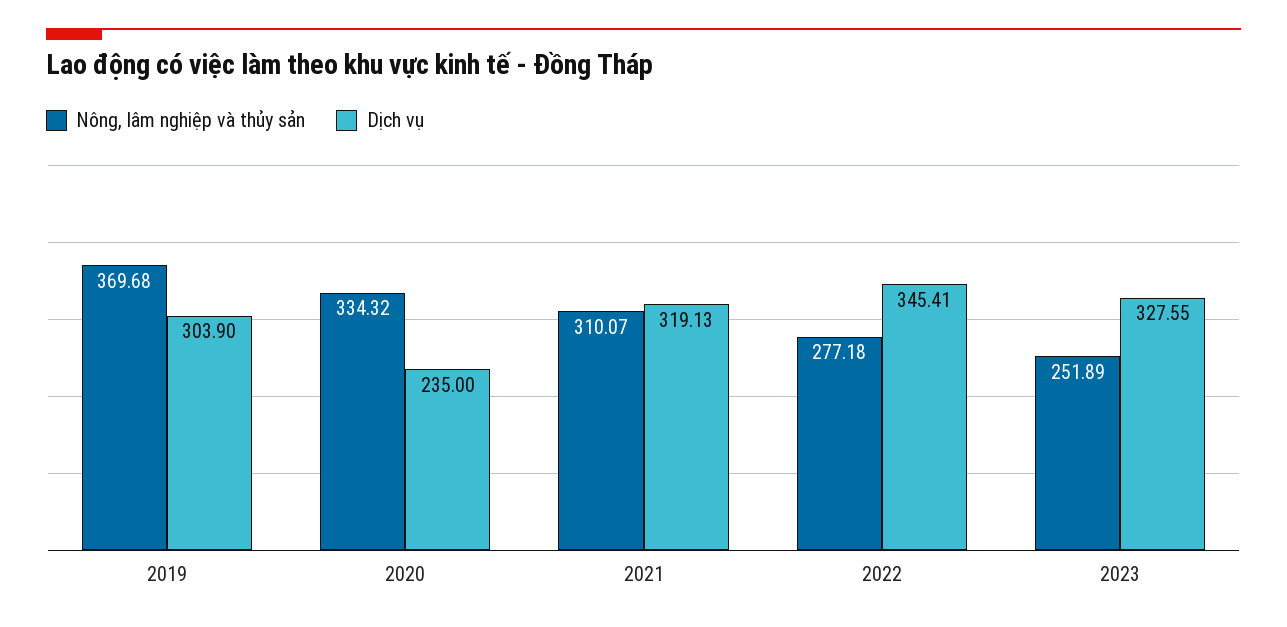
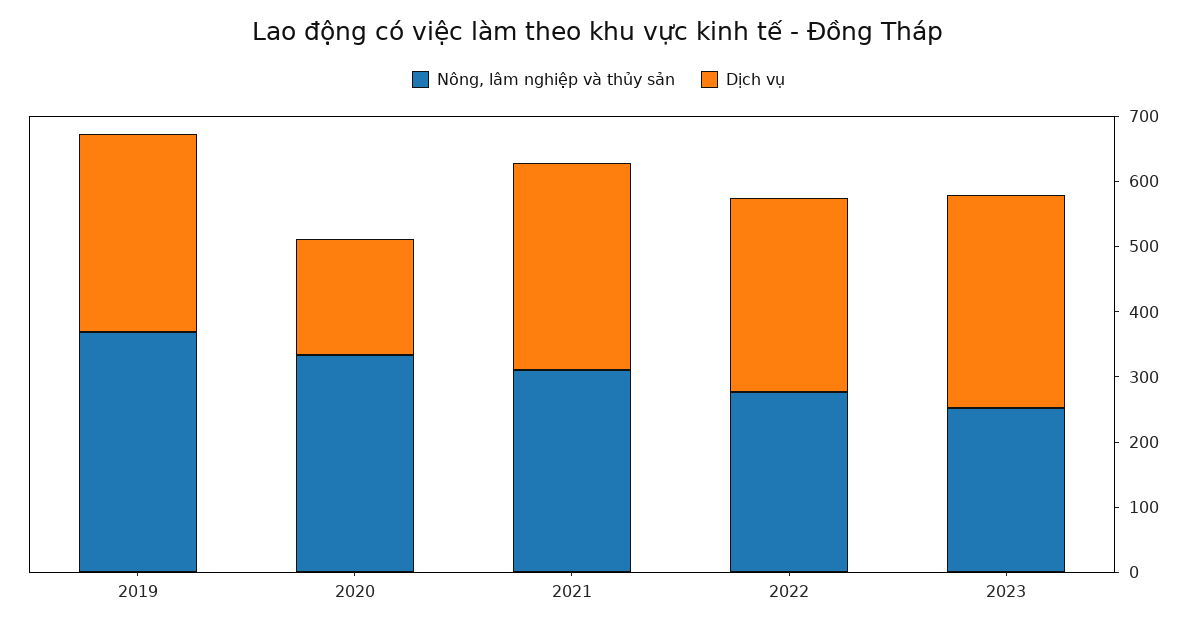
Dịch vụ, 2020: 235 -> 180
Dịch vụ, 2022: 345.41 -> 300

